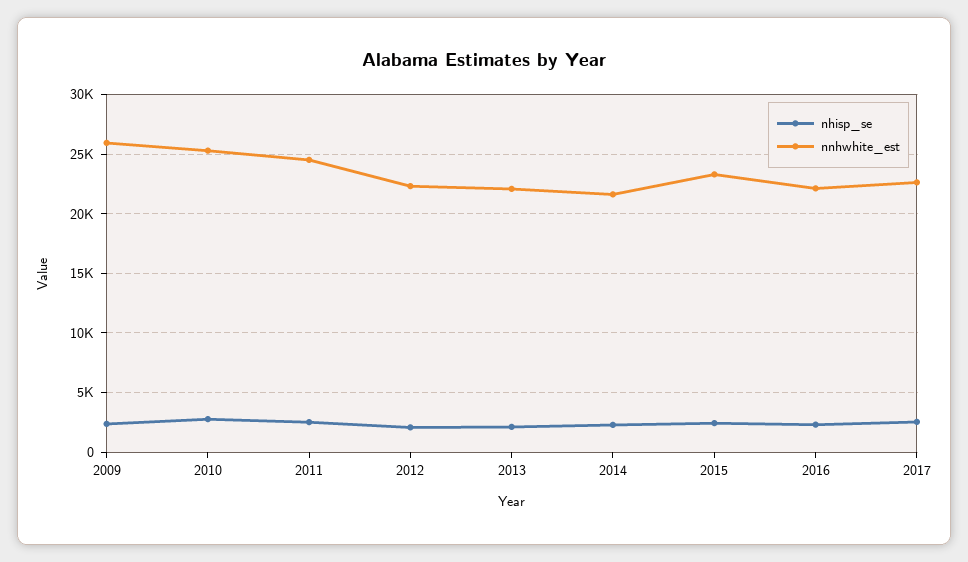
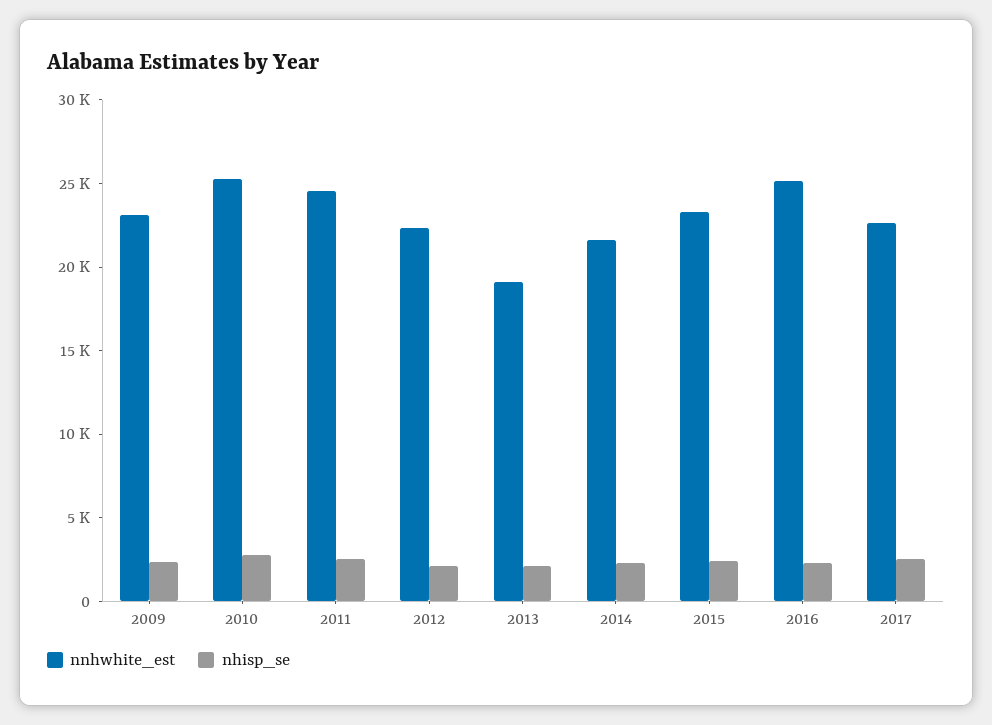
nnhwhite_est, 2009: 26000 -> 23000
nnhwhite_est, 2013: 22000 -> 19000
nnhwhite_est, 2016: 22000 -> 25000

